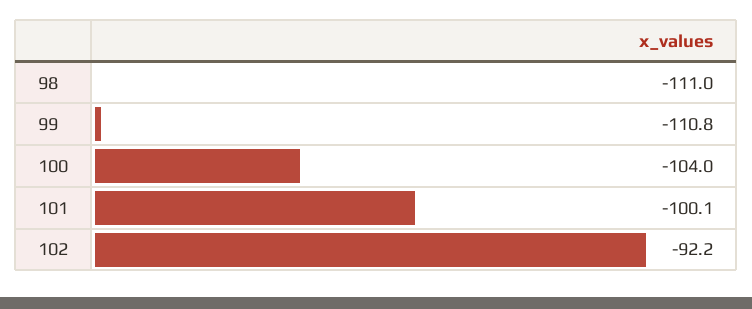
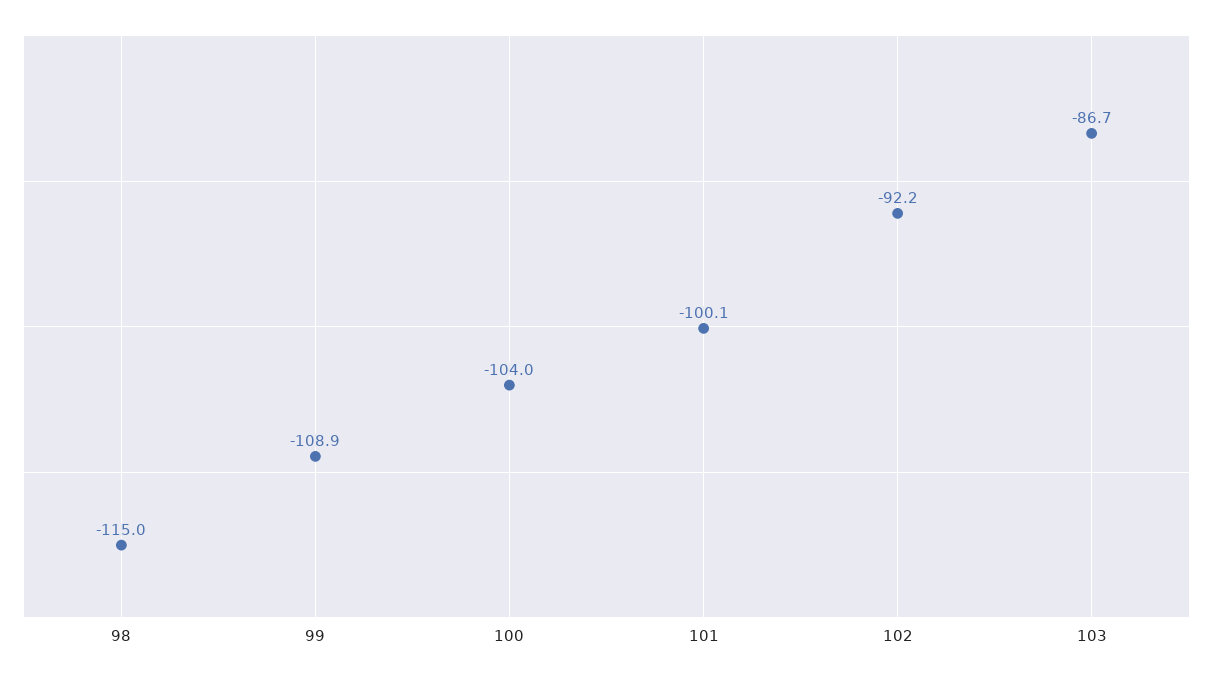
98: -111 -> -115
99: -110.8 -> -108.9
103: none -> -86.7

